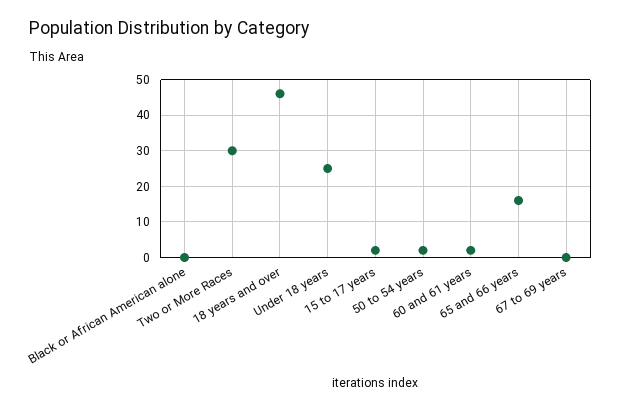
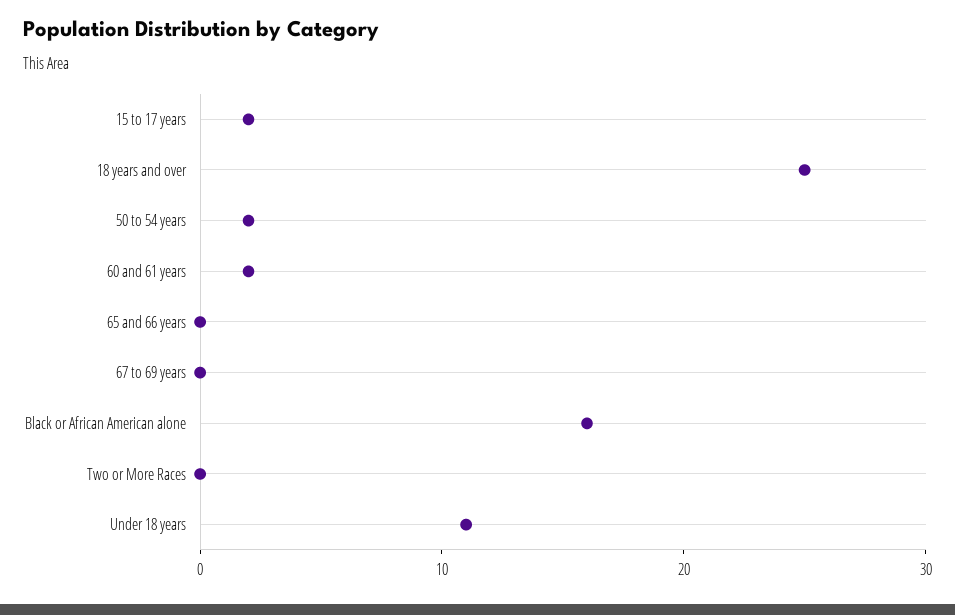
Black or African American alone: 0 -> 16
Two or More Races: 30 -> 0
18 years and over: 45 -> 25
Under 18 years: 25 -> 11
65 and 66 years: 15 -> 0

